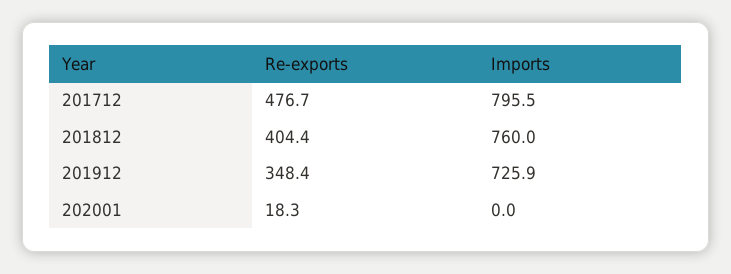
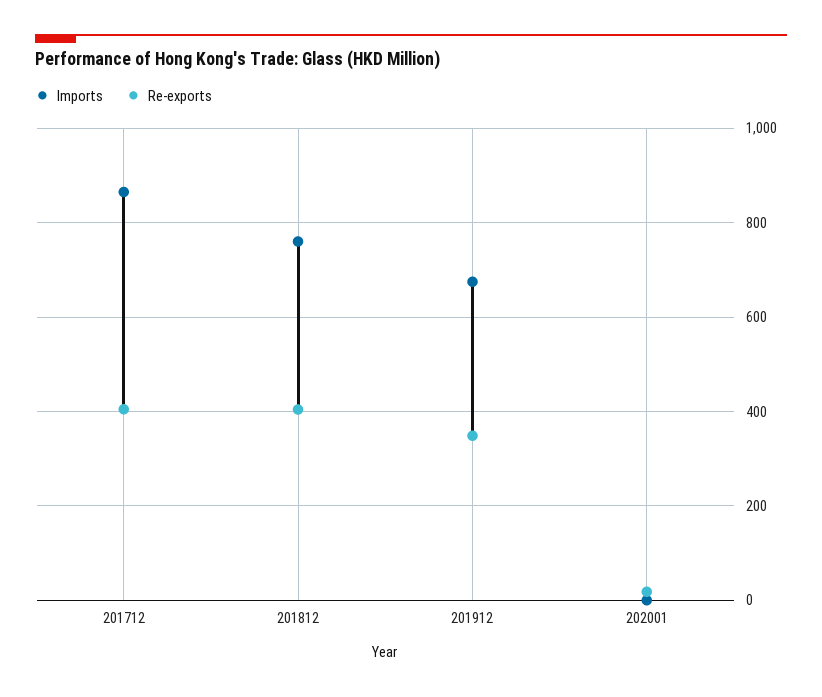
Re-exports, 201712: 476.7 -> 400
Imports, 201712: 795.5 -> 860
Imports, 201912: 725.9 -> 680

